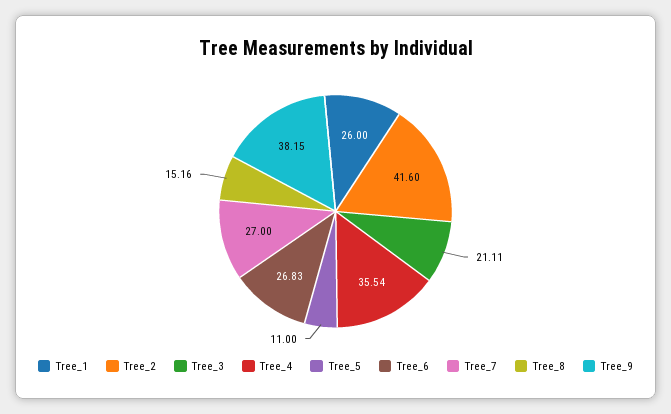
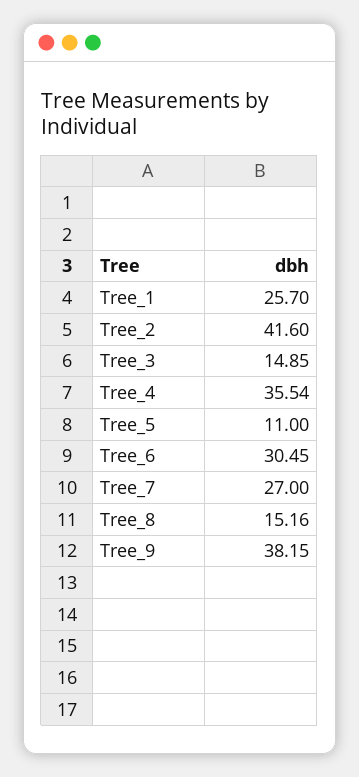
Tree_1: 26 -> 25.7
Tree_3: 21.11 -> 14.85
Tree_6: 26.83 -> 30.45

